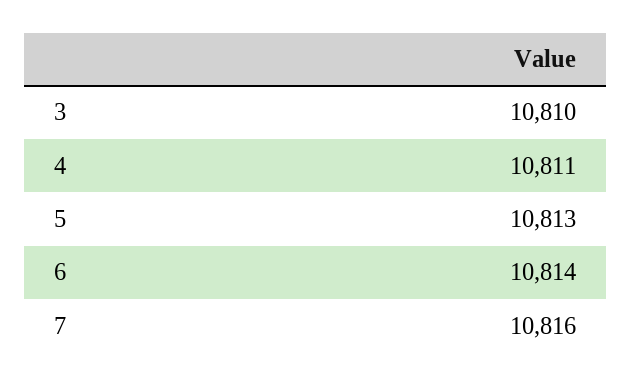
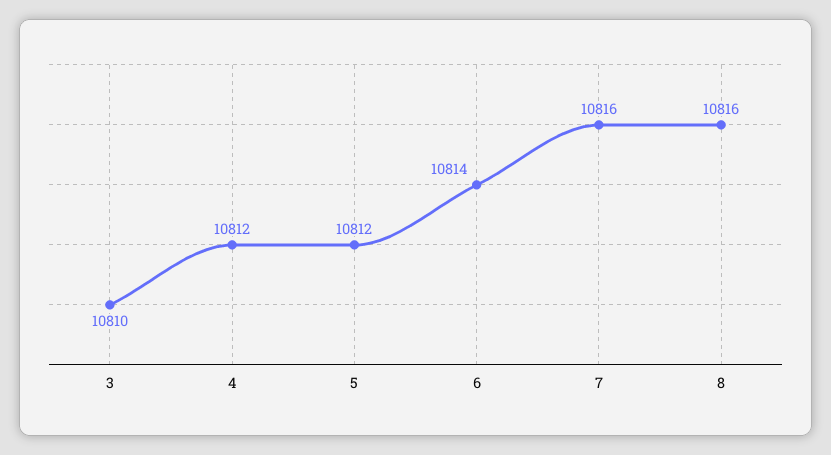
4: 10811 -> 10812
5: 10813 -> 10812
8: none -> 10816

